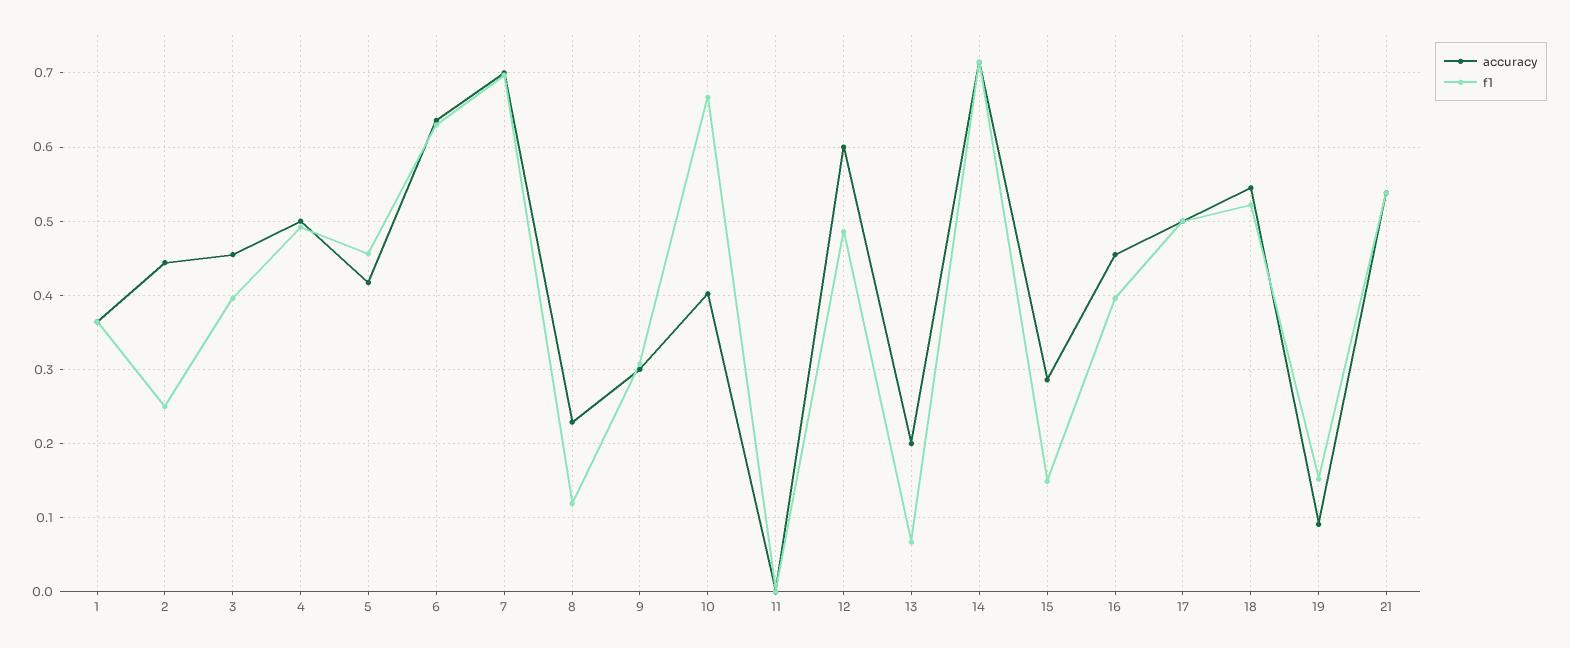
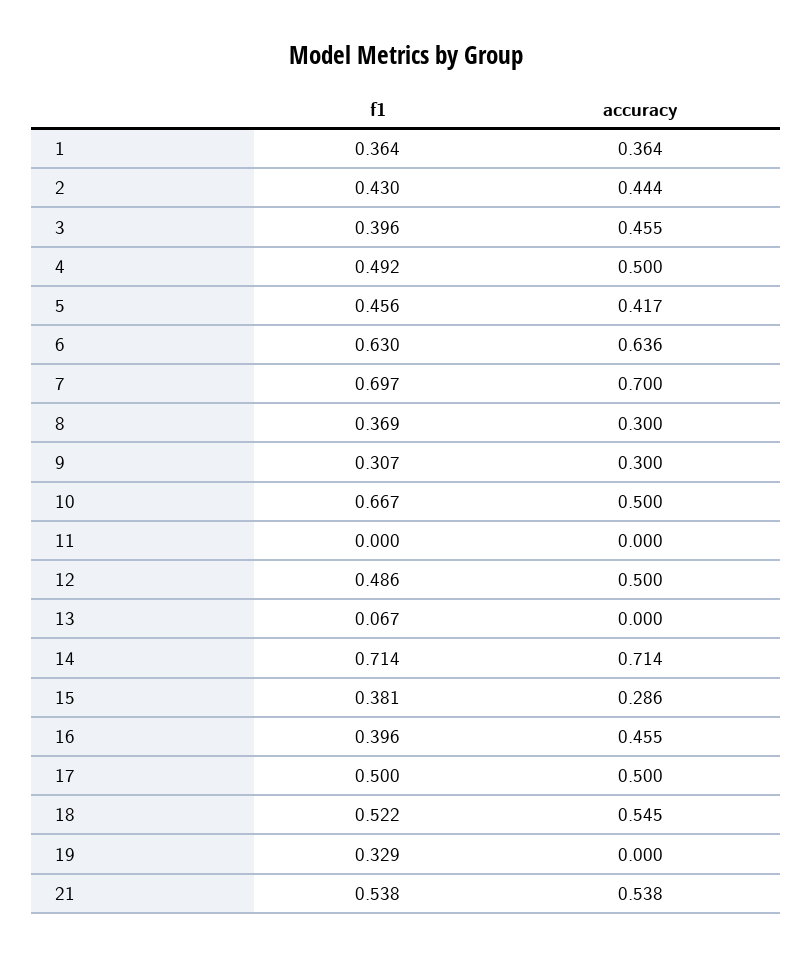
f1, 2: 0.25 -> 0.43
accuracy, 8: 0.23 -> 0.3
f1, 8: 0.12 -> 0.369
accuracy, 10: 0.4 -> 0.5
accuracy, 12: 0.6 -> 0.5
accuracy, 13: 0.2 -> 0
f1, 15: 0.15 -> 0.381
accuracy, 19: 0.09 -> 0
f1, 19: 0.15 -> 0.329

